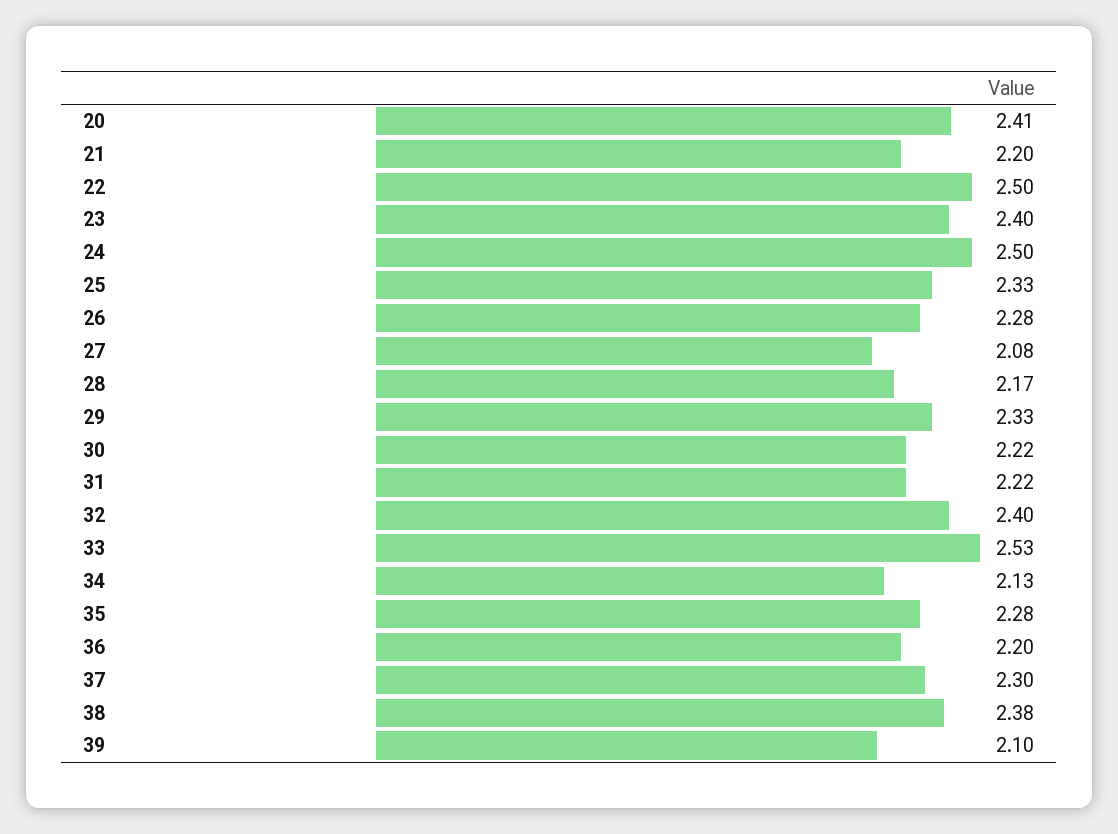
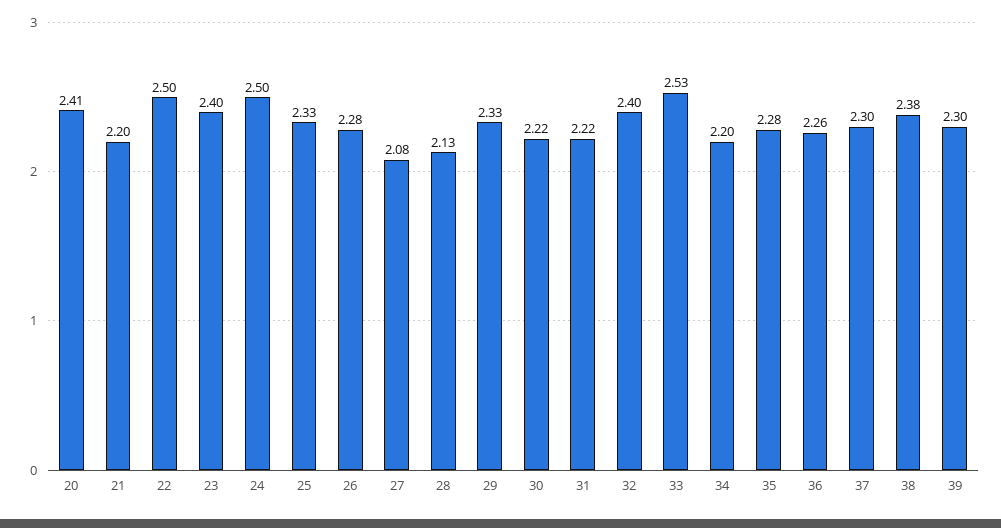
28: 2.17 -> 2.13
34: 2.13 -> 2.2
36: 2.2 -> 2.26
39: 2.1 -> 2.3

